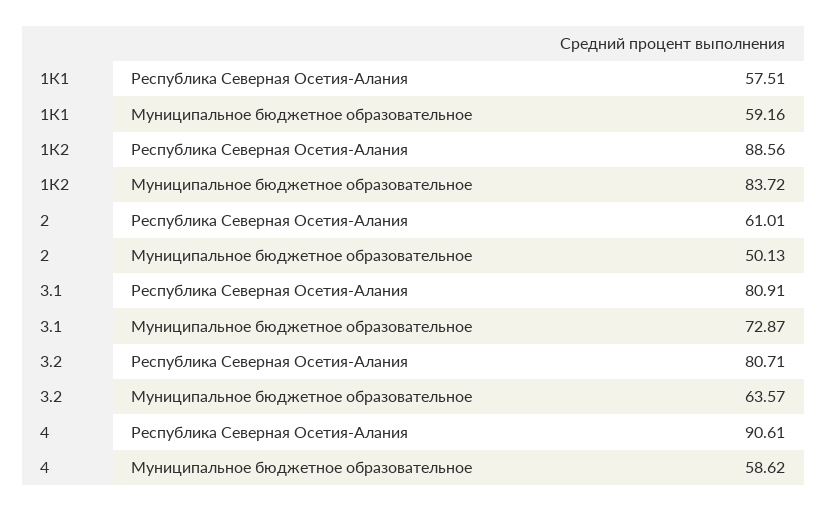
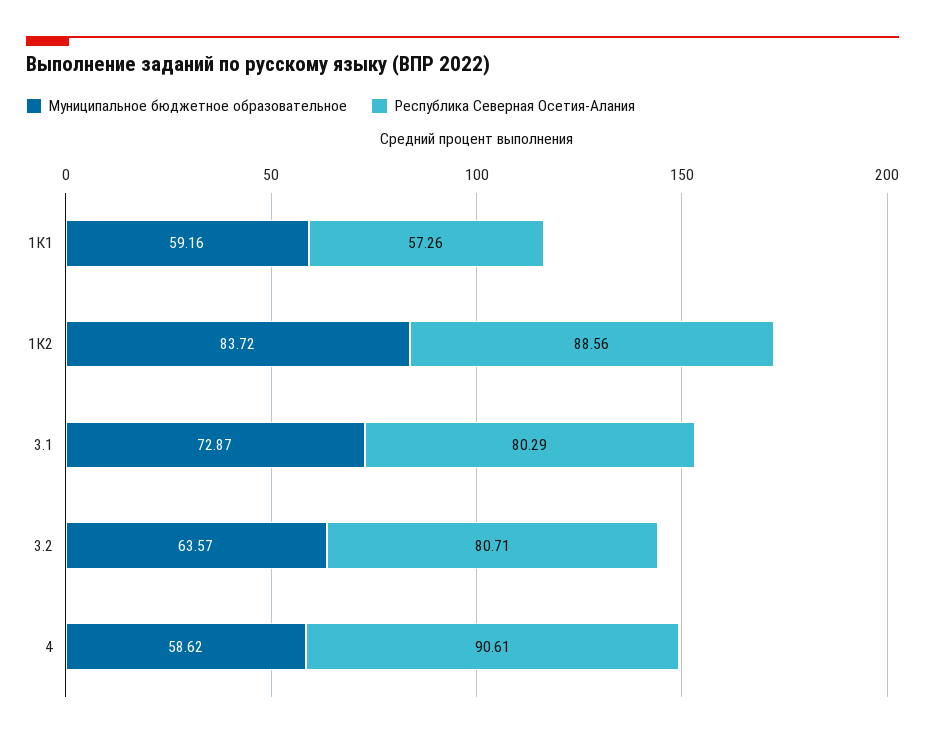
Республика Северная Осетия-Алания, 1К1: 57.51 -> 57.26
Республика Северная Осетия-Алания, 2: 61.01 -> none
Муниципальное бюджетное образовательное, 2: 50.13 -> none
Республика Северная Осетия-Алания, 3.1: 80.91 -> 80.29

